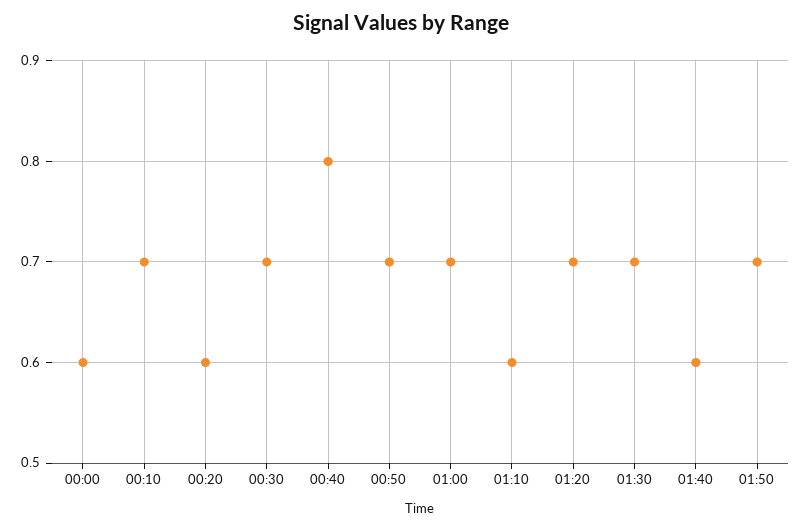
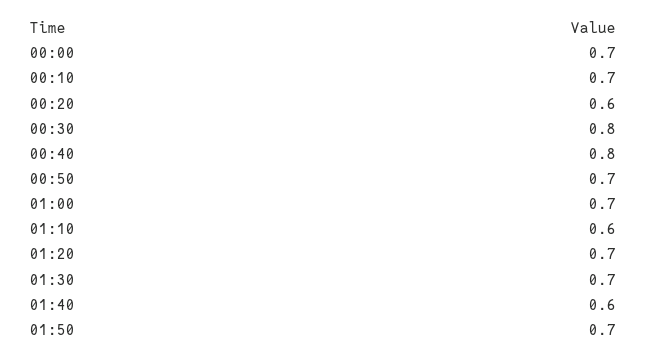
00:00: 0.6 -> 0.7
00:30: 0.7 -> 0.8

